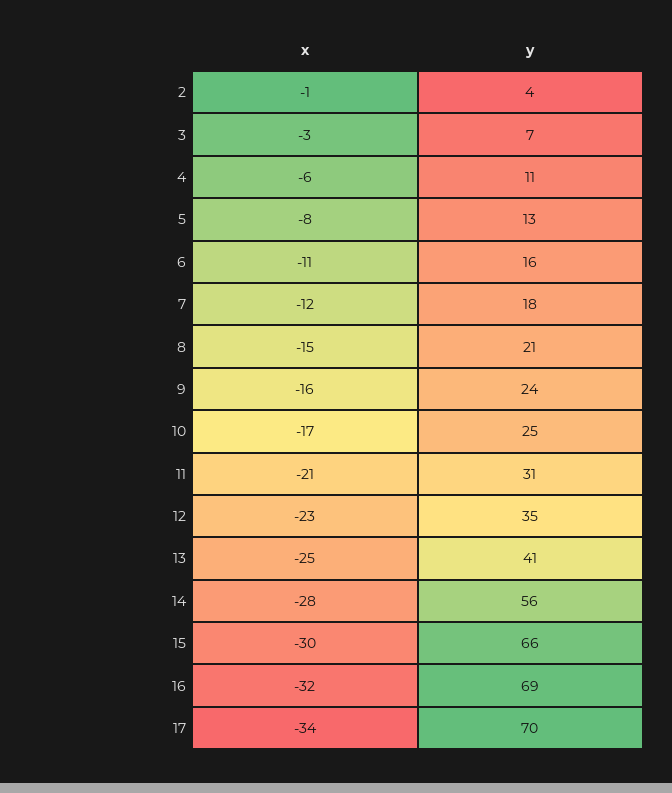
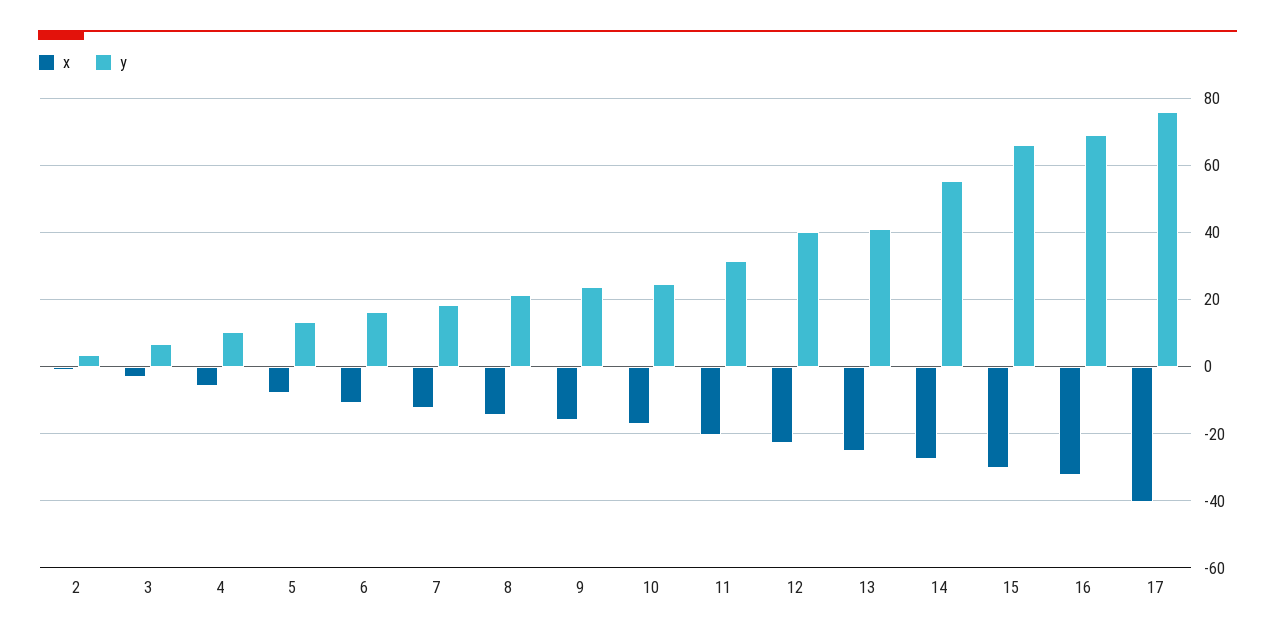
y, 12: 35 -> 40
x, 17: -34 -> -40
y, 17: 70 -> 76

